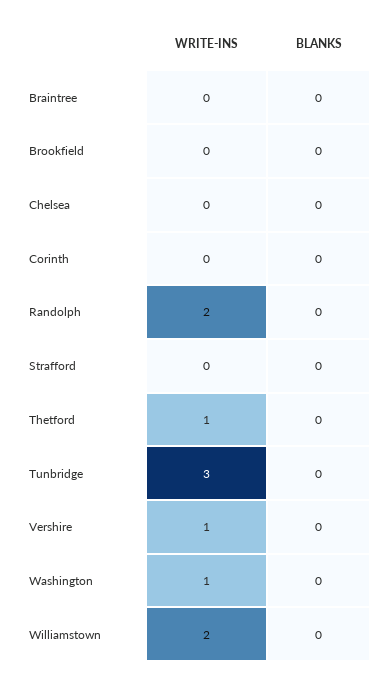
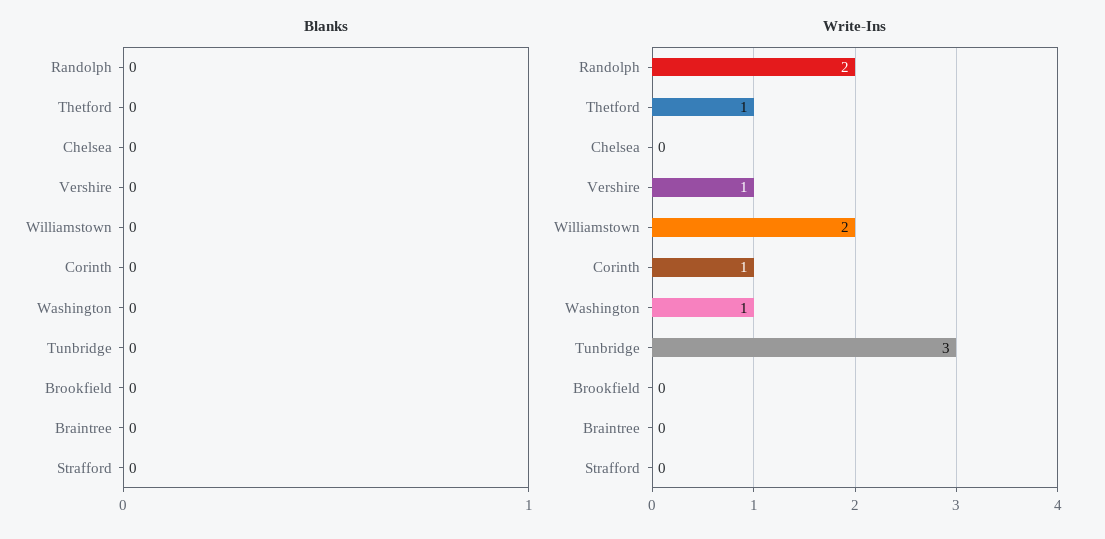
WRITE-INS, Corinth: 0 -> 1

